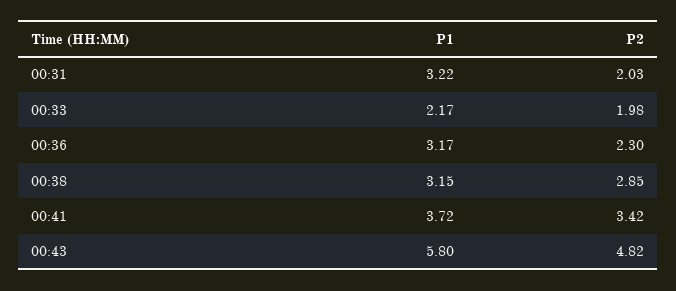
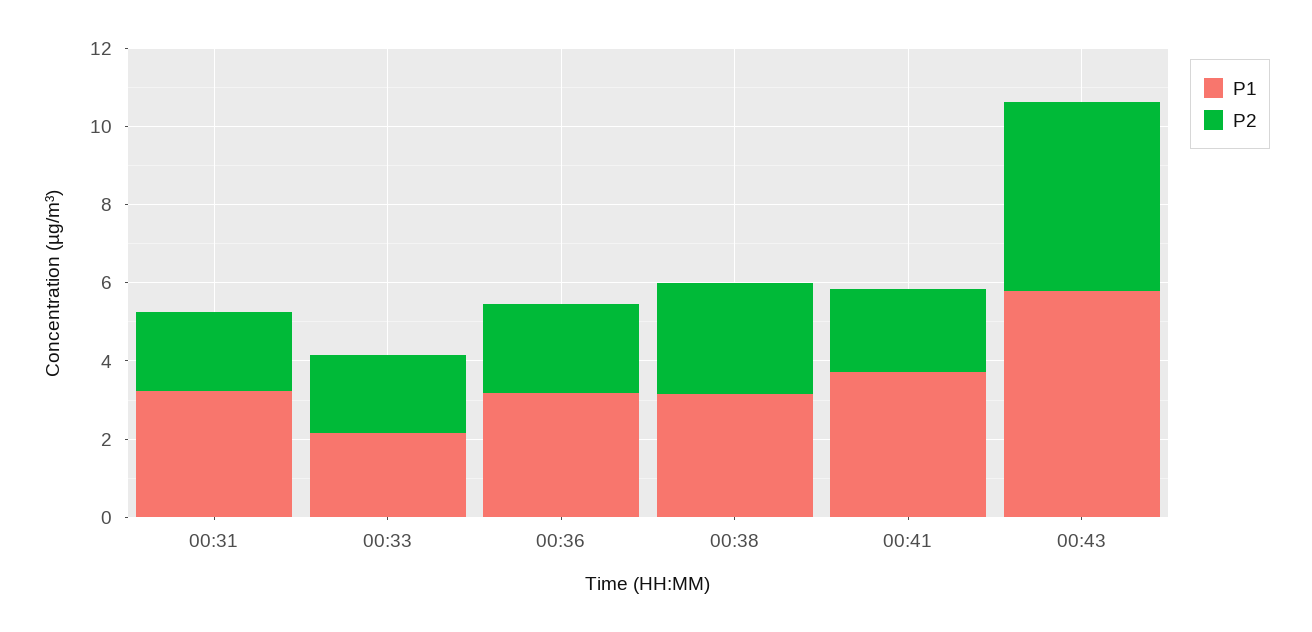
P2, 00:41: 3.42 -> 2

